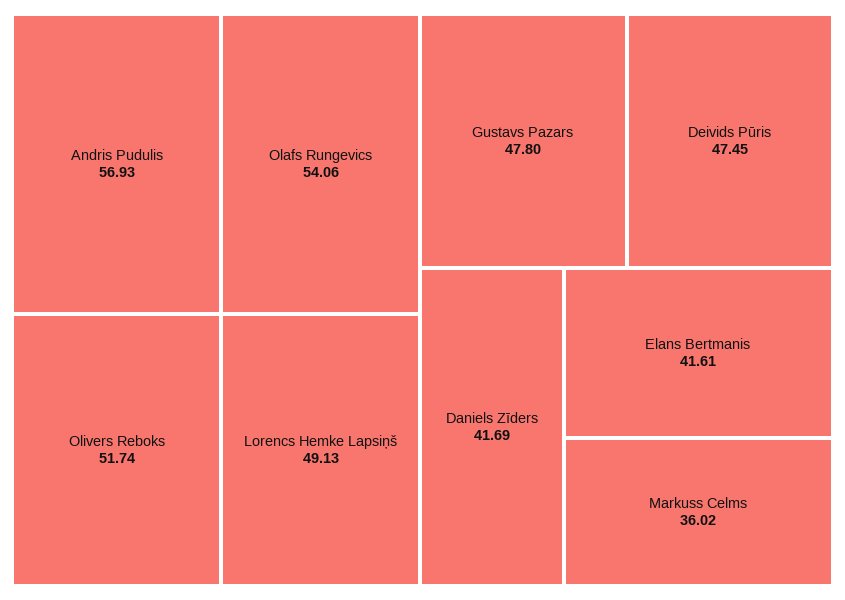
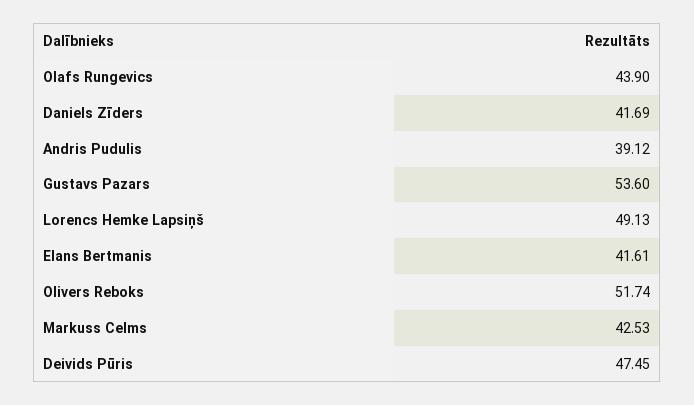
Andris Pudulis: 56.93 -> 39.12
Olafs Rungevics: 54.06 -> 43.9
Gustavs Pazars: 47.8 -> 53.6
Markuss Celms: 36.02 -> 42.53

